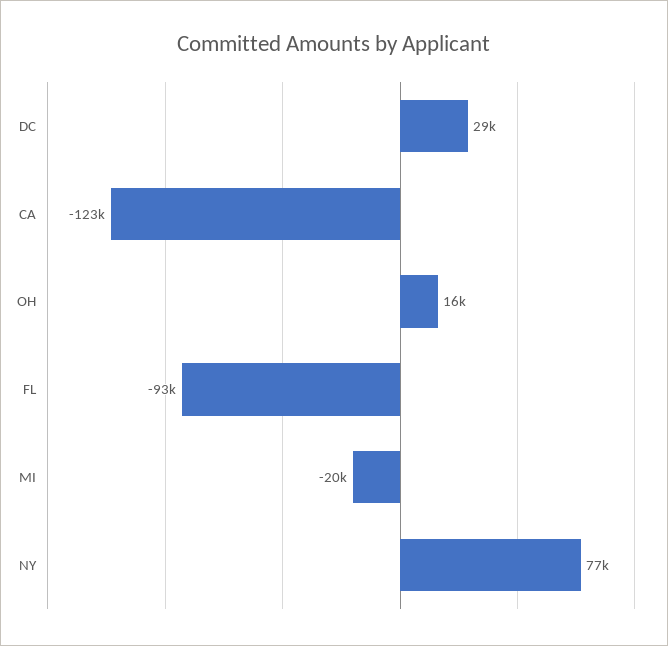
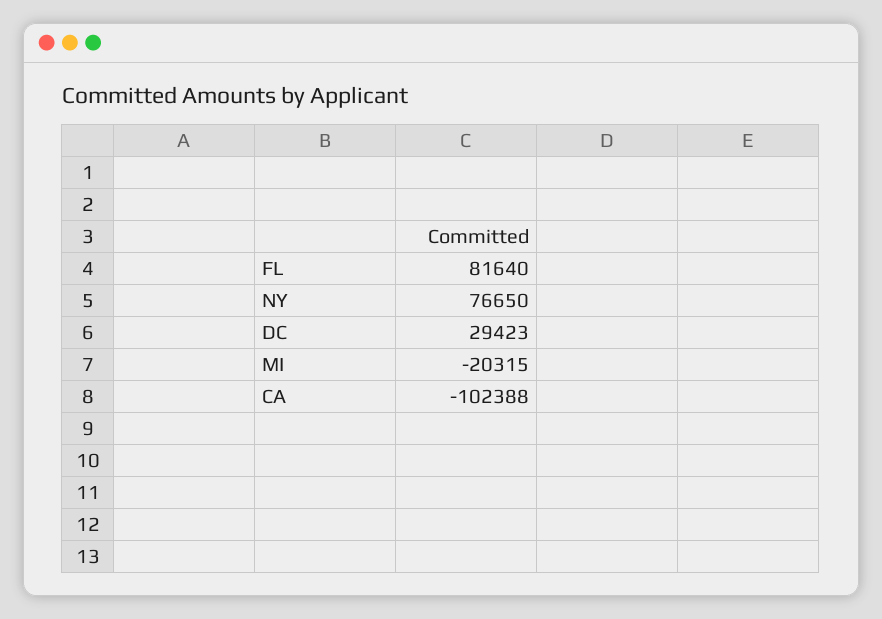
CA: -123000 -> -102388
OH: 16000 -> none
FL: -93000 -> 81640

